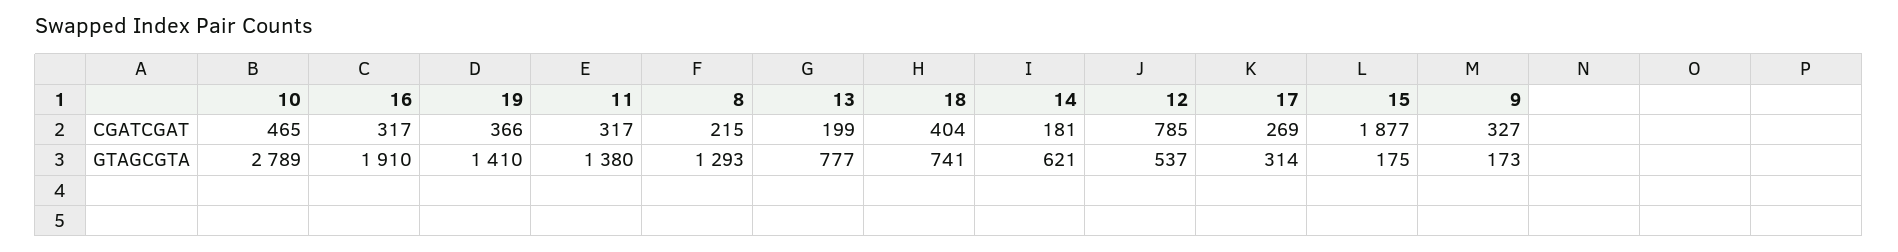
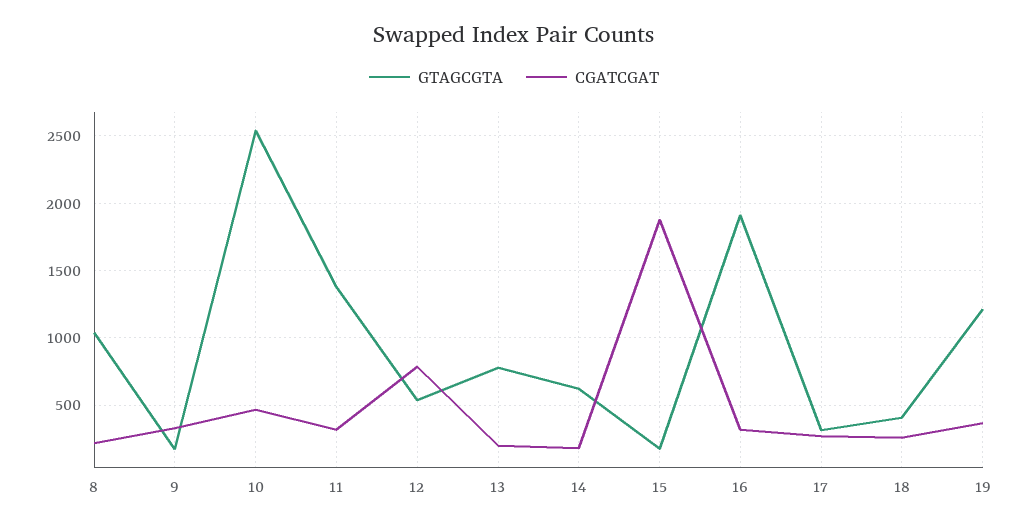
CGATCGAT, 18: 404 -> 250
GTAGCGTA, 10: 2789 -> 2550
GTAGCGTA, 19: 1410 -> 1200
GTAGCGTA, 8: 1293 -> 1050
GTAGCGTA, 18: 741 -> 400

